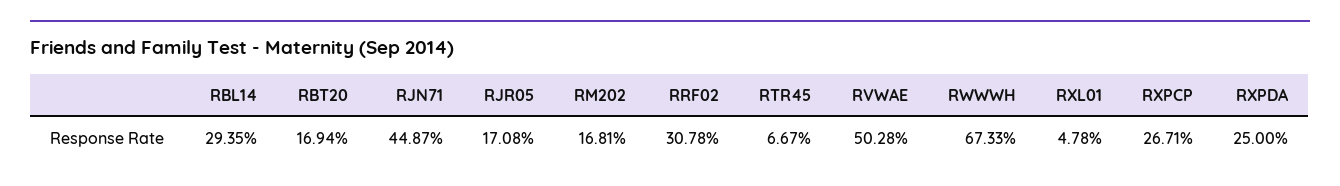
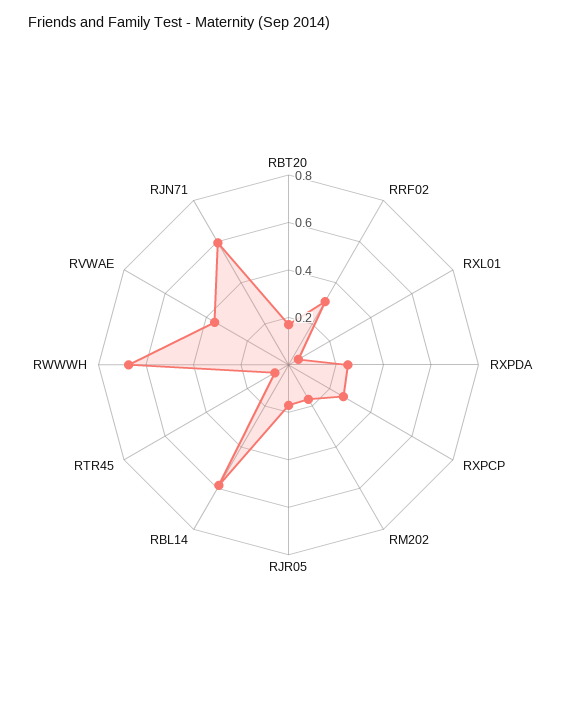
RBL14: 0.2935 -> 0.6
RJN71: 0.4487 -> 0.6
RVWAE: 0.5028 -> 0.35

